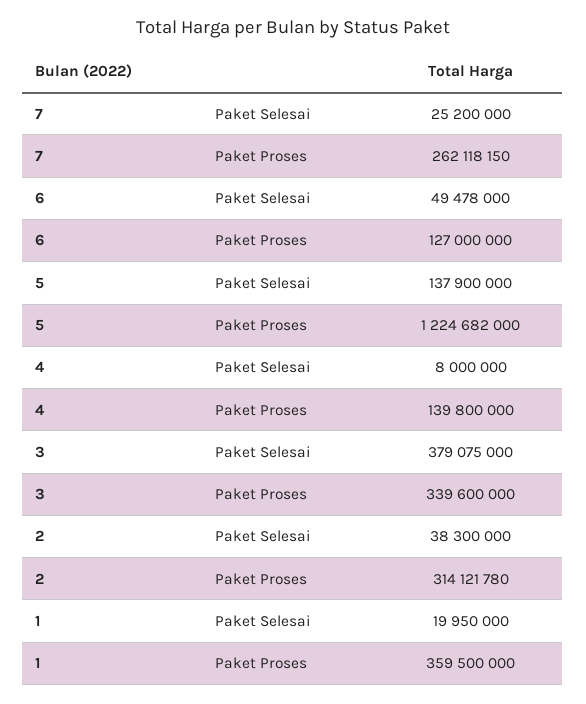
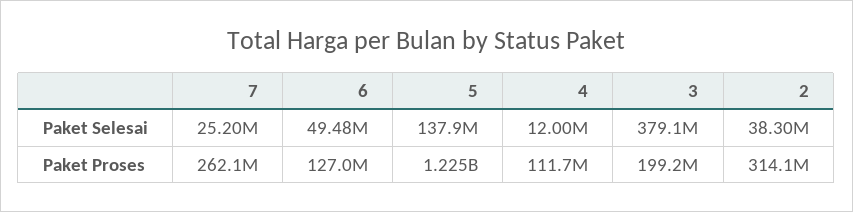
4, Paket Selesai: 8000000 -> 12000000
4, Paket Proses: 139800000 -> 111700000
3, Paket Proses: 339600000 -> 199200000
1, Paket Selesai: 19950000 -> none
1, Paket Proses: 359500000 -> none

